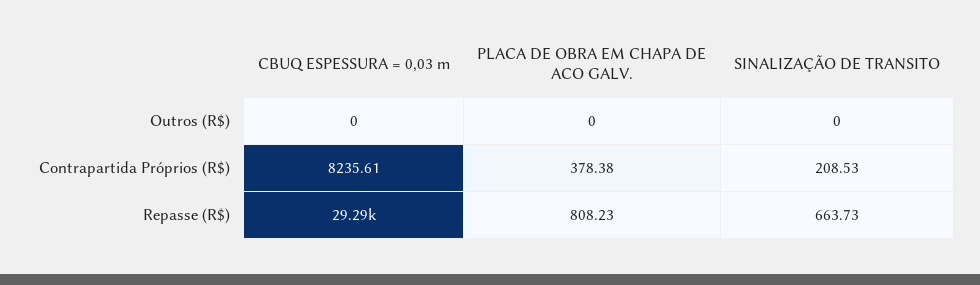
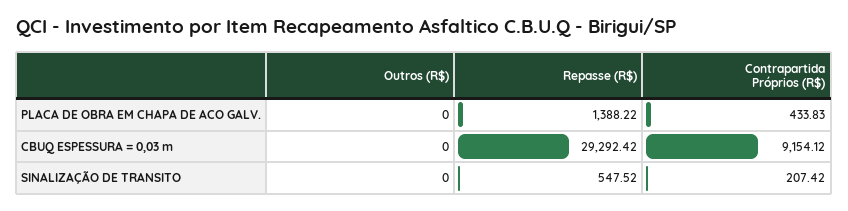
CBUQ ESPESSURA = 0,03 m, Contrapartida Próprios (R$): 8235.61 -> 9154.12
PLACA DE OBRA EM CHAPA DE ACO GALV., Contrapartida Próprios (R$): 378.38 -> 433.83
SINALIZAÇÃO DE TRANSITO, Contrapartida Próprios (R$): 208.53 -> 207.42
PLACA DE OBRA EM CHAPA DE ACO GALV., Repasse (R$): 808.23 -> 1388.22
SINALIZAÇÃO DE TRANSITO, Repasse (R$): 663.73 -> 547.52

